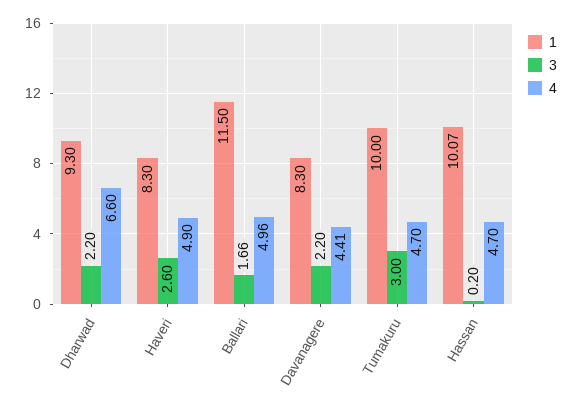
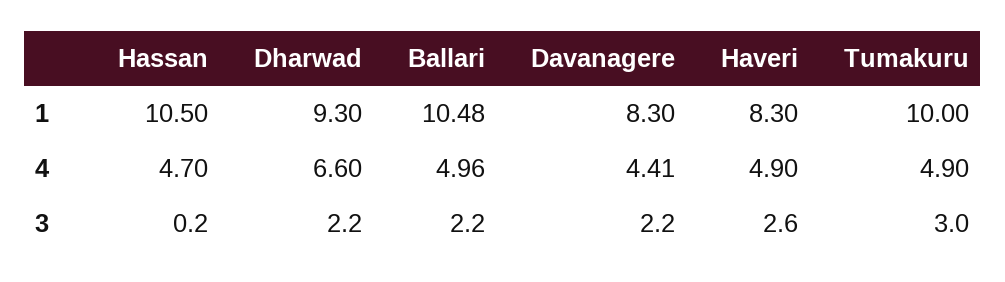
1, Ballari: 11.5 -> 10.48
3, Ballari: 1.66 -> 2.2
4, Tumakuru: 4.7 -> 4.9
1, Hassan: 10.07 -> 10.5

